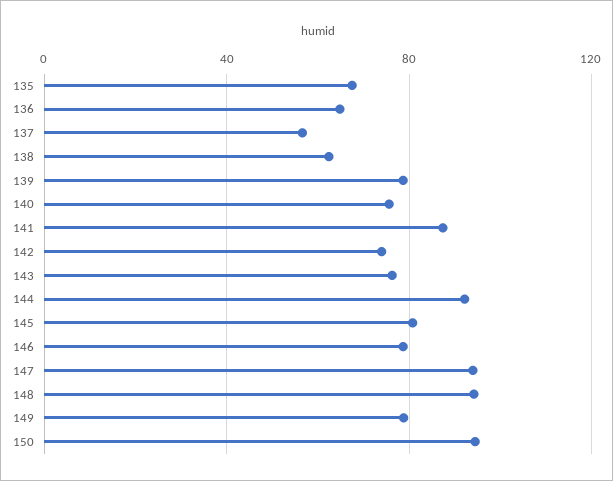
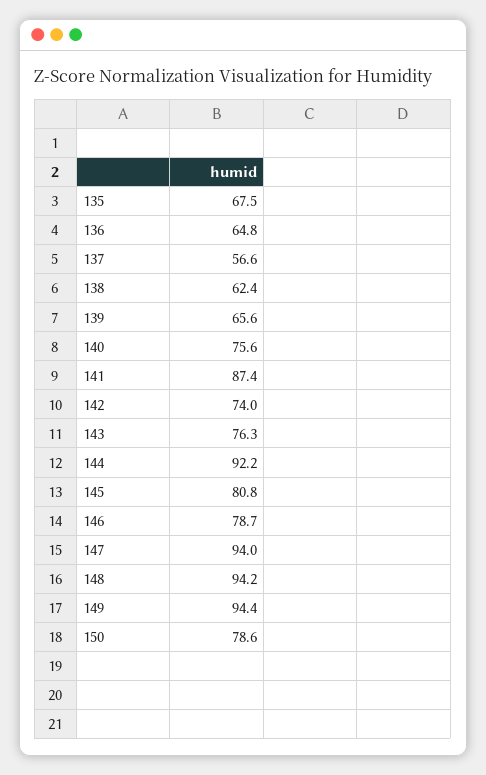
139: 80 -> 65.6
149: 80 -> 94.4
150: 95 -> 78.6

